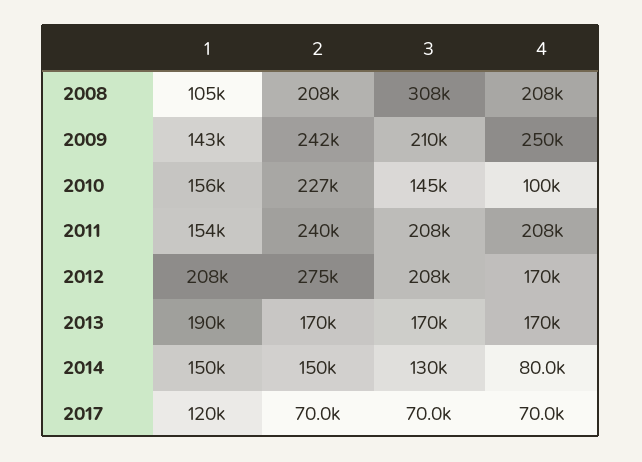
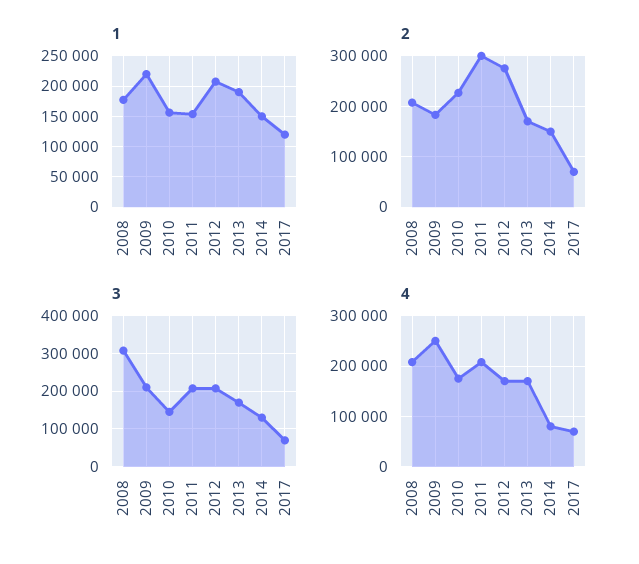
1, 2008: 105000 -> 180000
1, 2009: 143000 -> 220000
2, 2009: 242000 -> 180000
4, 2010: 100000 -> 180000
2, 2011: 240000 -> 300000

